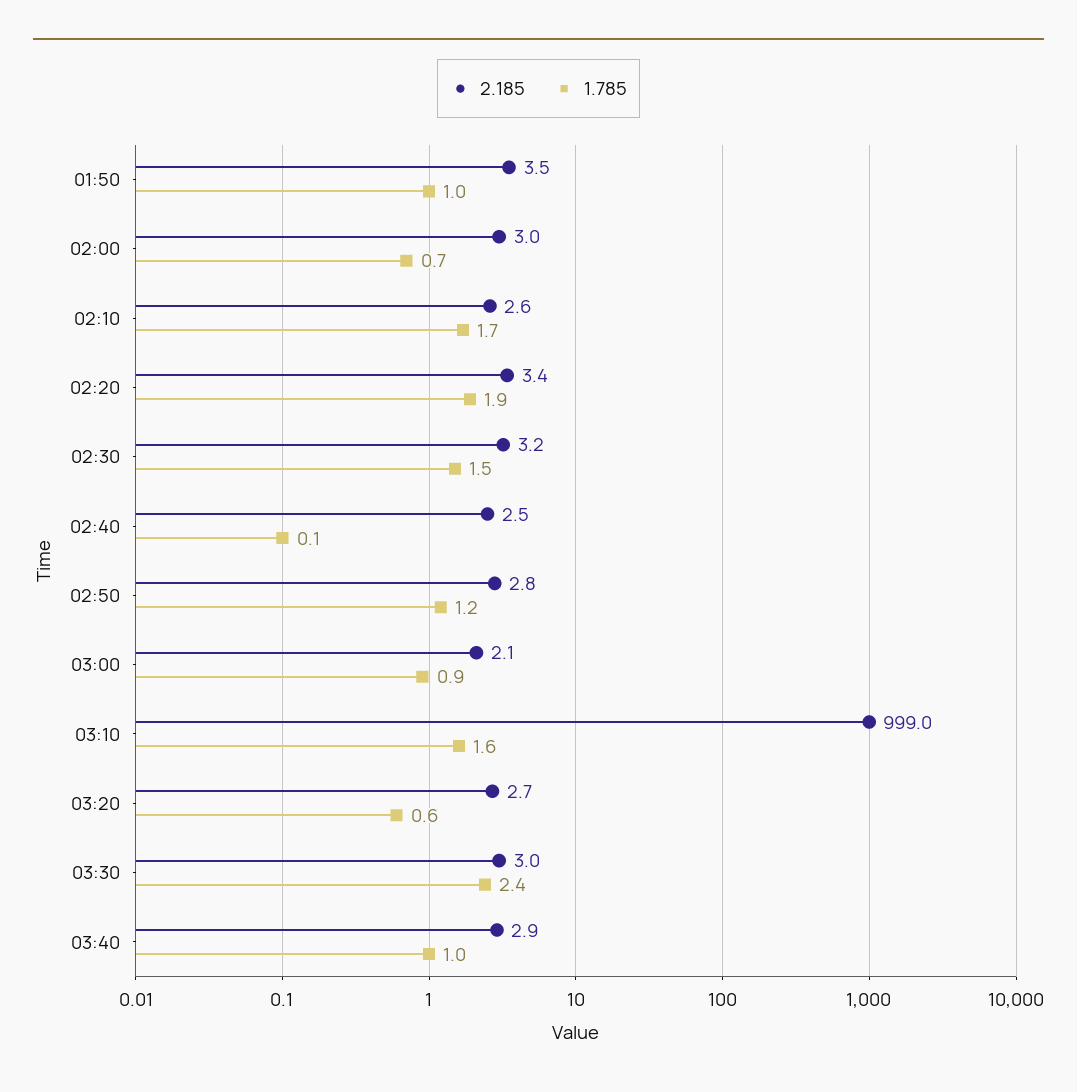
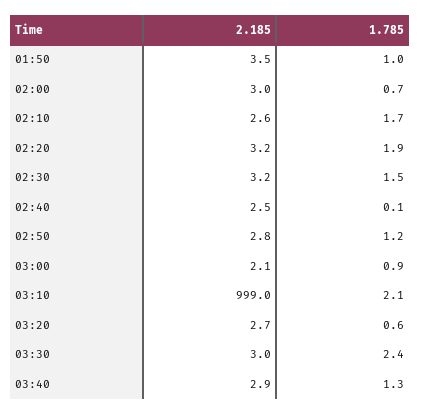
2.185, 02:20: 3.4 -> 3.2
1.785, 03:10: 1.6 -> 2.1
1.785, 03:40: 1 -> 1.3

